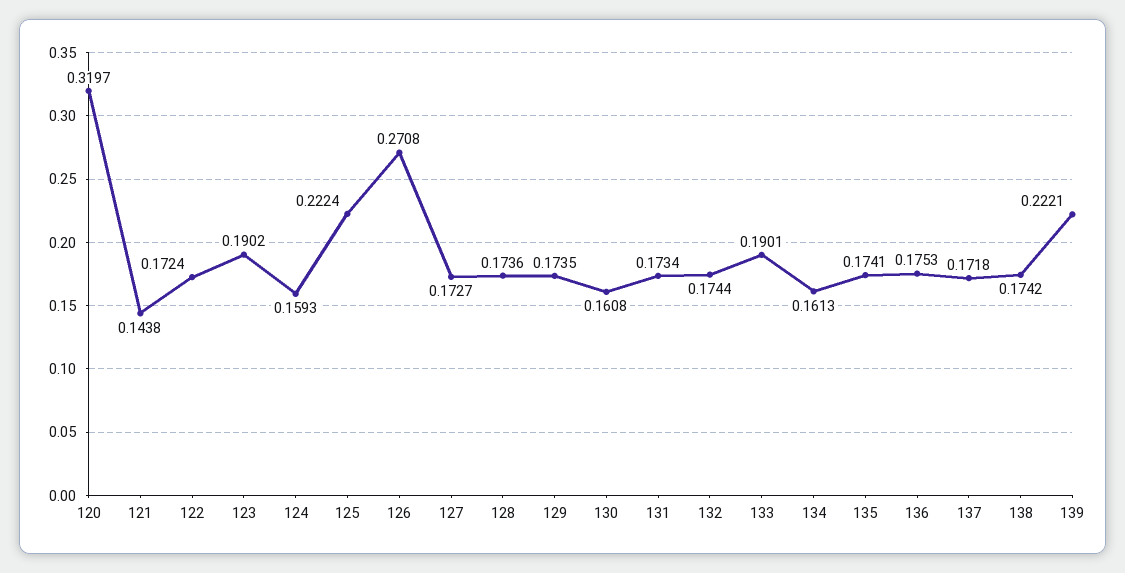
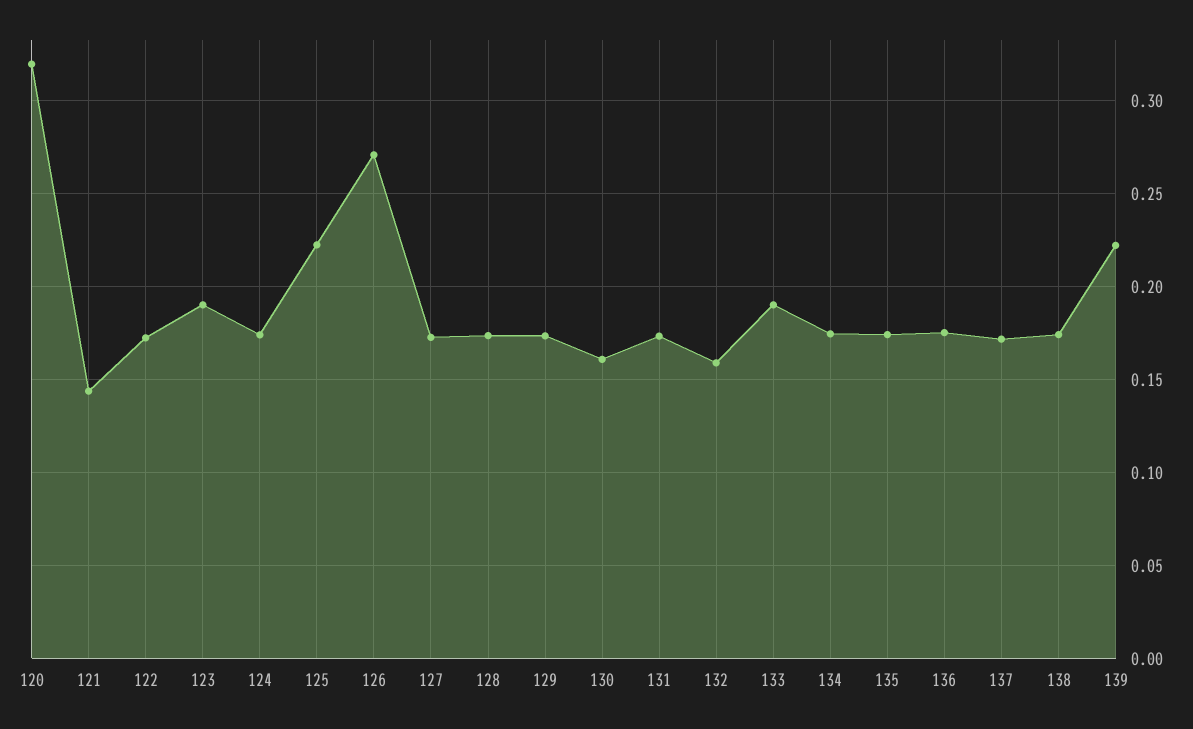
124: 0.1593 -> 0.175
132: 0.1744 -> 0.16
134: 0.1613 -> 0.175

